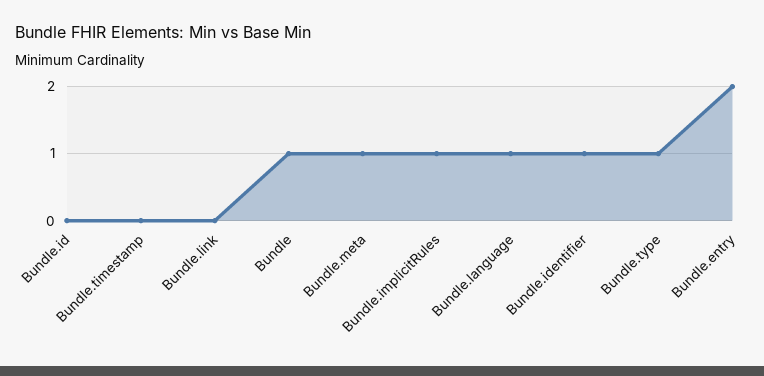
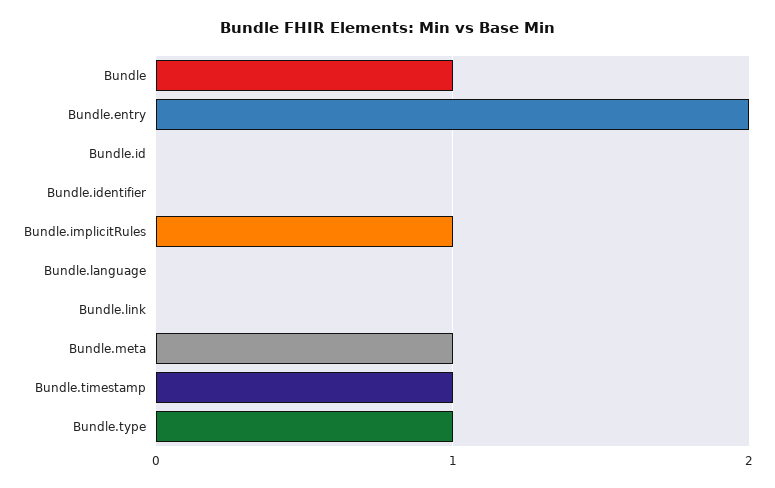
Bundle.timestamp: 0 -> 1
Bundle.language: 1 -> 0
Bundle.identifier: 1 -> 0

